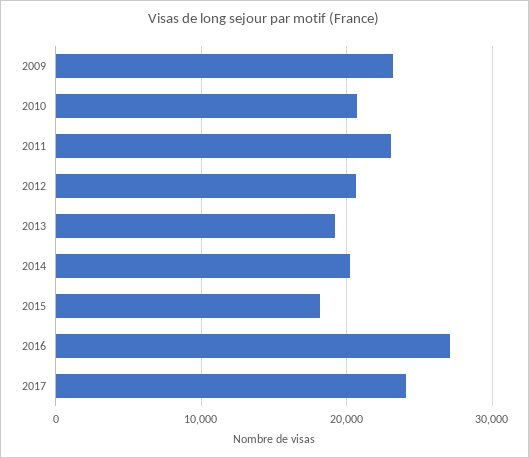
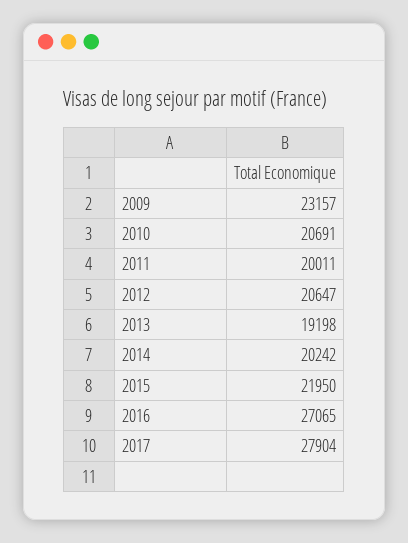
2011: 23000 -> 20011
2015: 18000 -> 21950
2017: 24000 -> 27904

